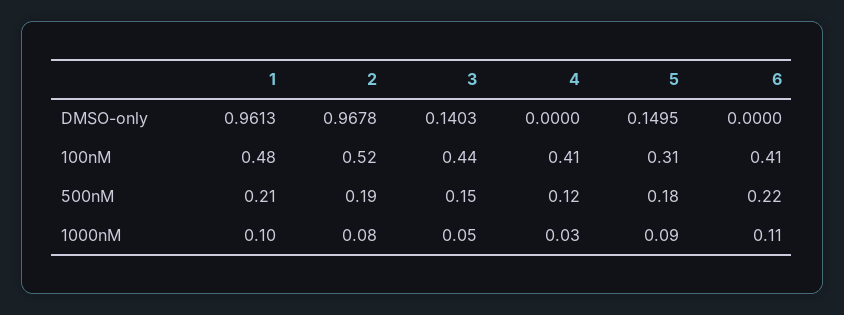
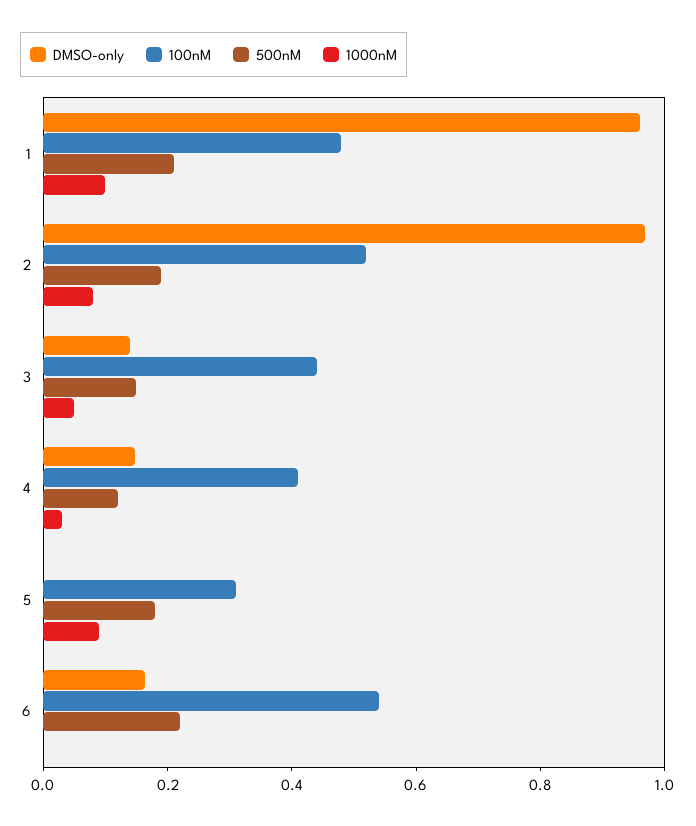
DMSO-only, 4: 0 -> 0.15
DMSO-only, 5: 0.1495 -> 0
DMSO-only, 6: 0 -> 0.15
100nM, 6: 0.41 -> 0.55
1000nM, 6: 0.11 -> 0

